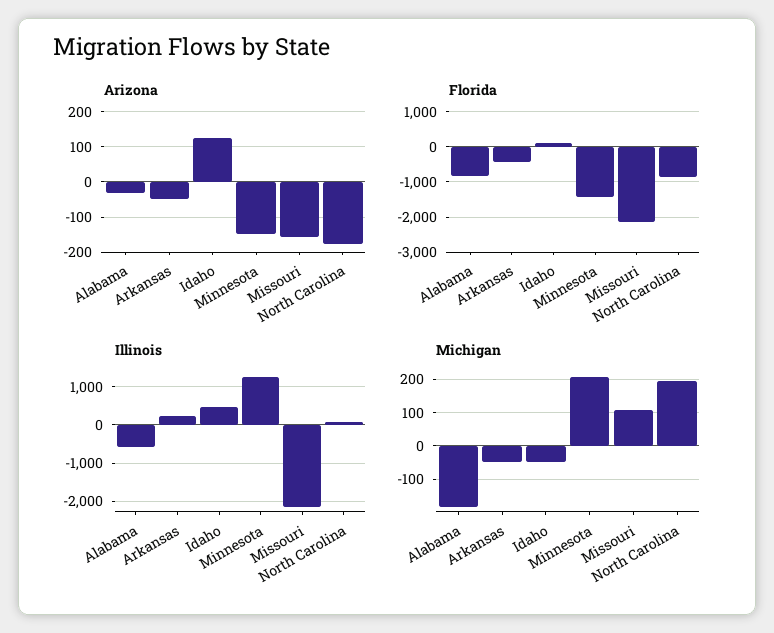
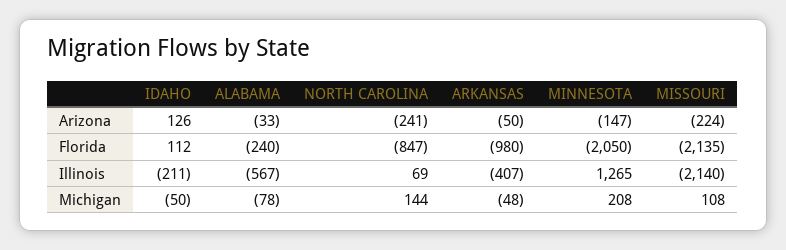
Arizona, Missouri: -160 -> -224
Arizona, North Carolina: -180 -> -241
Florida, Alabama: -800 -> -240
Florida, Arkansas: -400 -> -980
Florida, Minnesota: -1400 -> -2050
Illinois, Arkansas: 200 -> -407
Illinois, Idaho: 400 -> -211
Michigan, Alabama: -180 -> -78
Michigan, North Carolina: 200 -> 144

